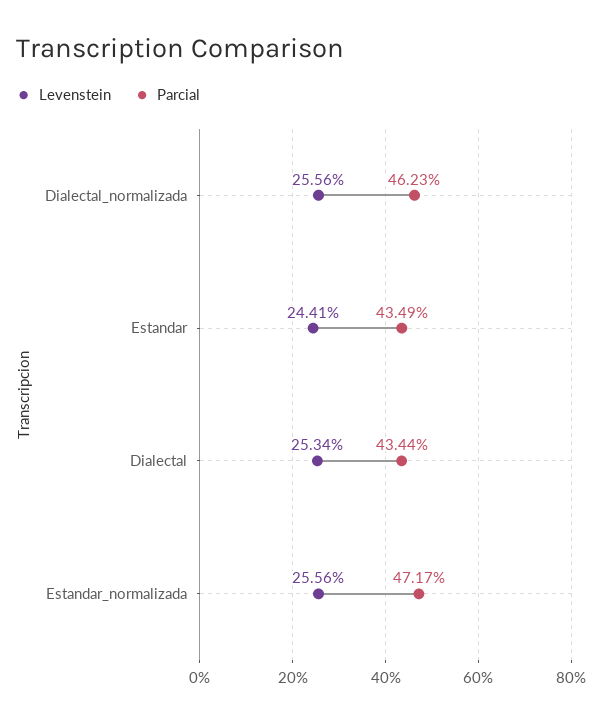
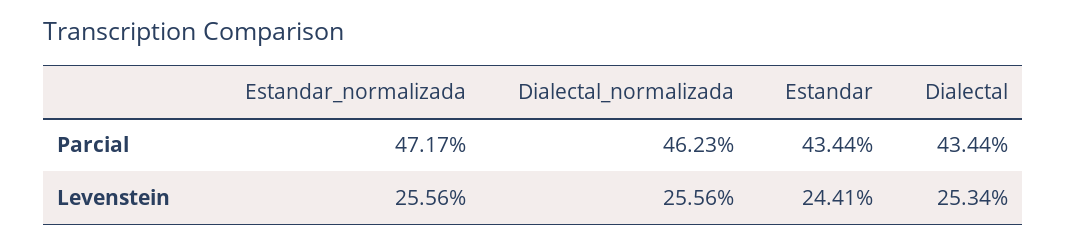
Parcial, Estandar: 43.49 -> 43.44

